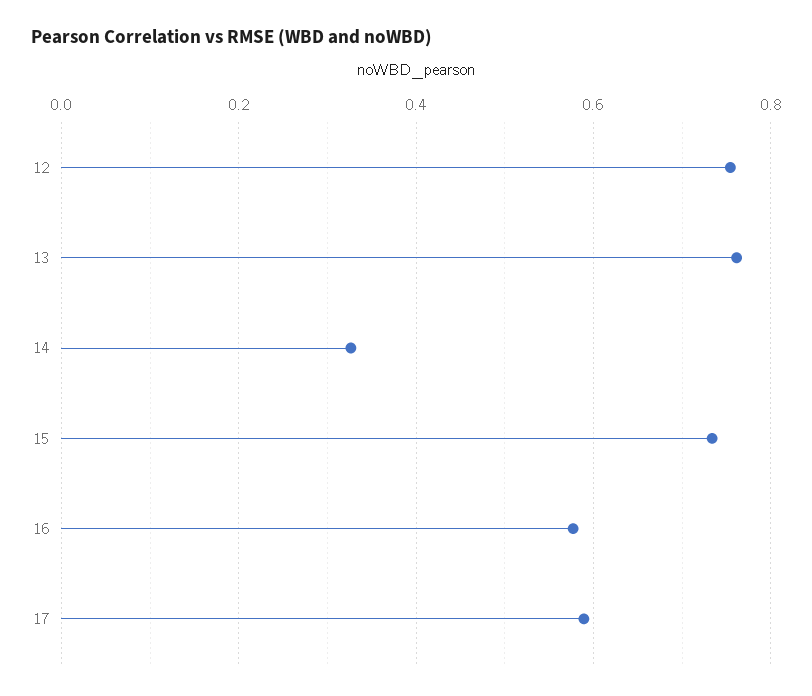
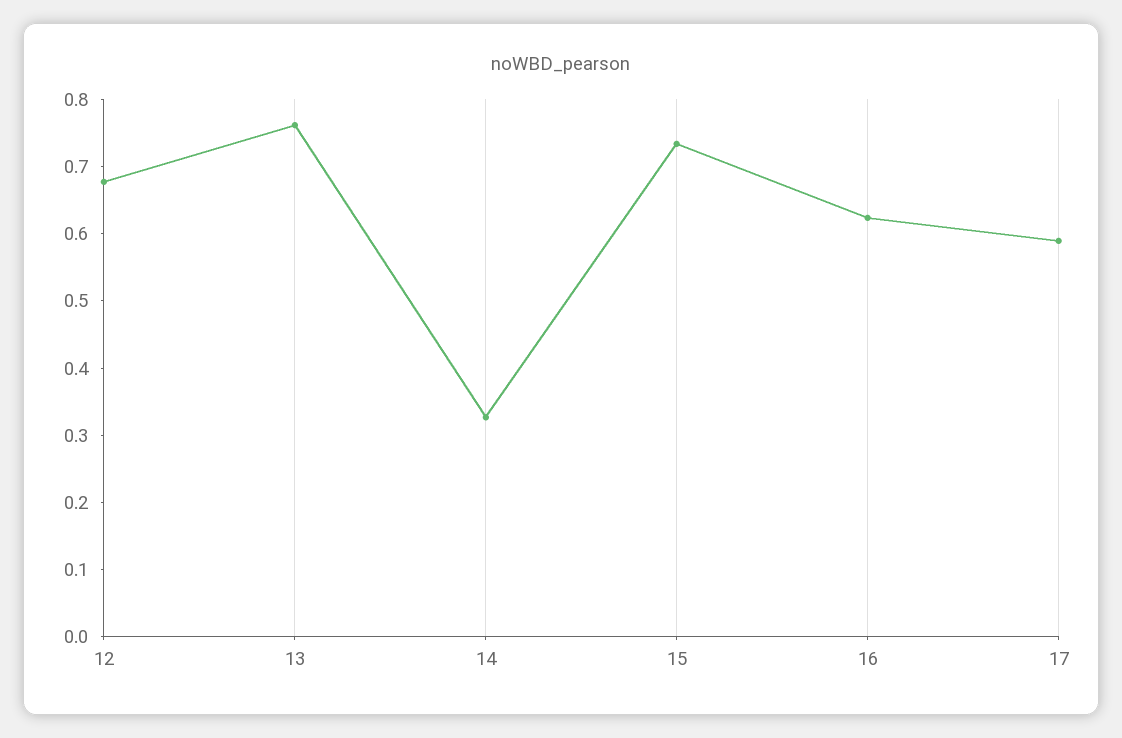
12: 0.76 -> 0.68
16: 0.58 -> 0.62

